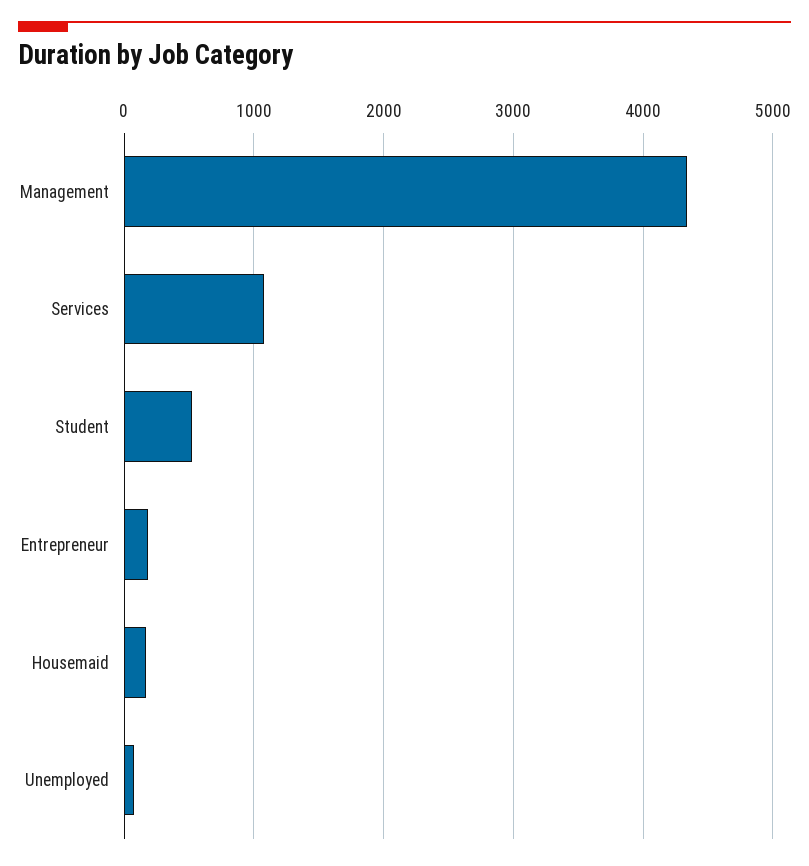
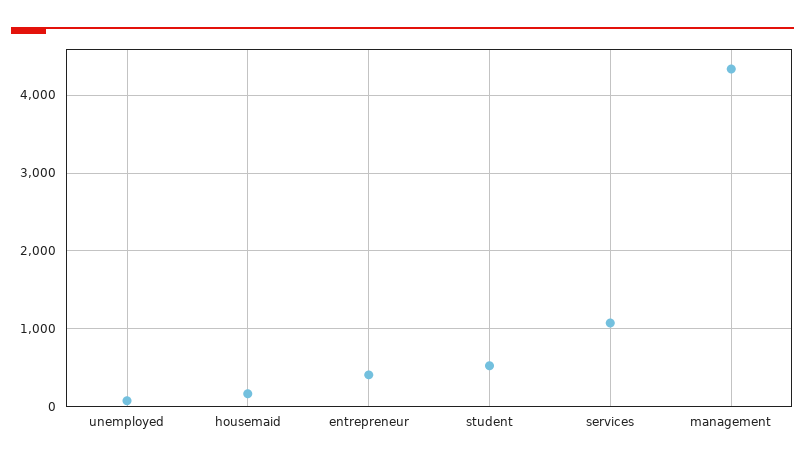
Entrepreneur: 200 -> 400

